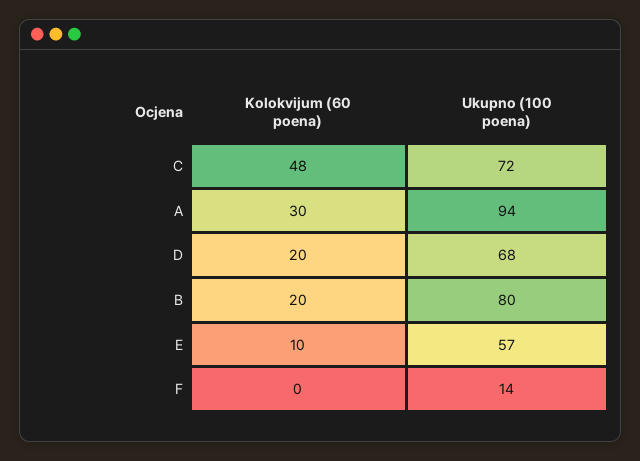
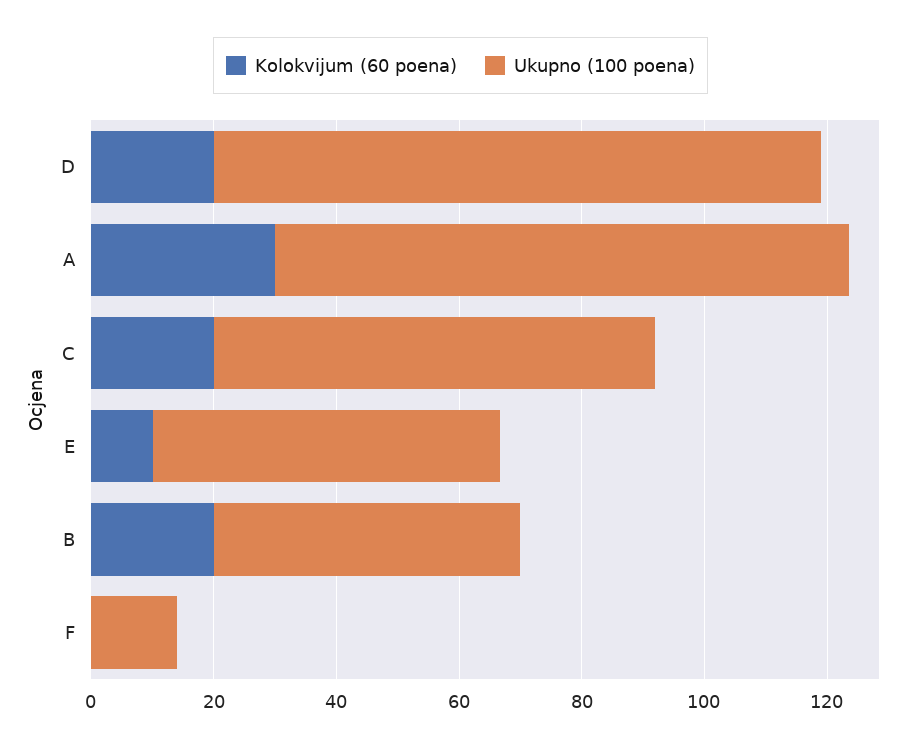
Kolokvijum (60 poena), C: 48 -> 20
Ukupno (100 poena), D: 68 -> 100
Ukupno (100 poena), B: 80 -> 50

